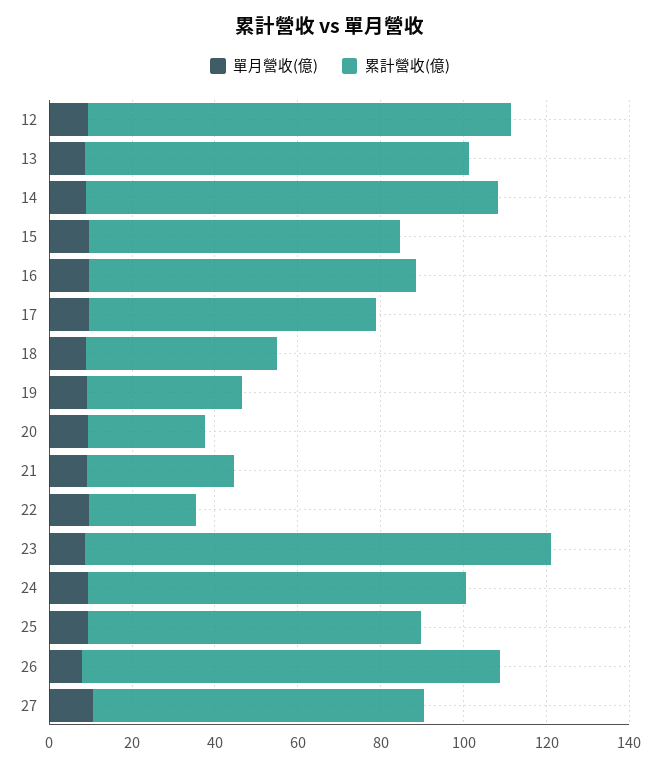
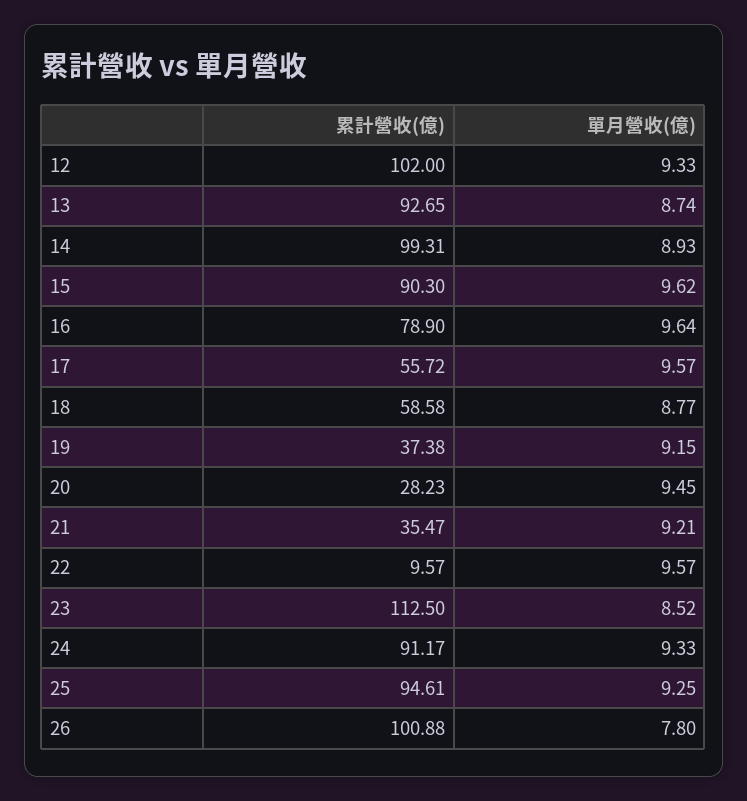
累計營收(億), 15: 75 -> 90.3
累計營收(億), 17: 70 -> 55.72
累計營收(億), 18: 45 -> 58.58
累計營收(億), 22: 25 -> 9.57
累計營收(億), 25: 80 -> 94.61
單月營收(億), 27: 10 -> none
累計營收(億), 27: 80 -> none

